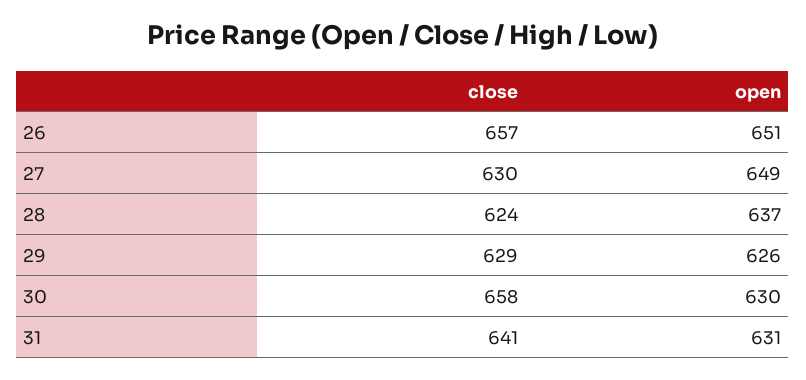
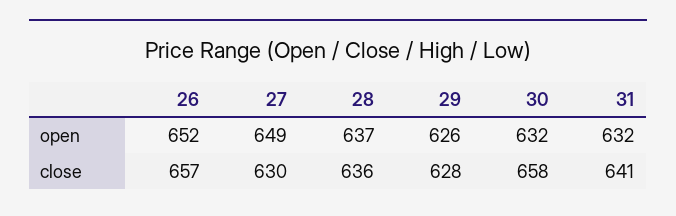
open, 26: 651 -> 652
close, 28: 624 -> 636
close, 29: 629 -> 628
open, 30: 630 -> 632
open, 31: 631 -> 632

